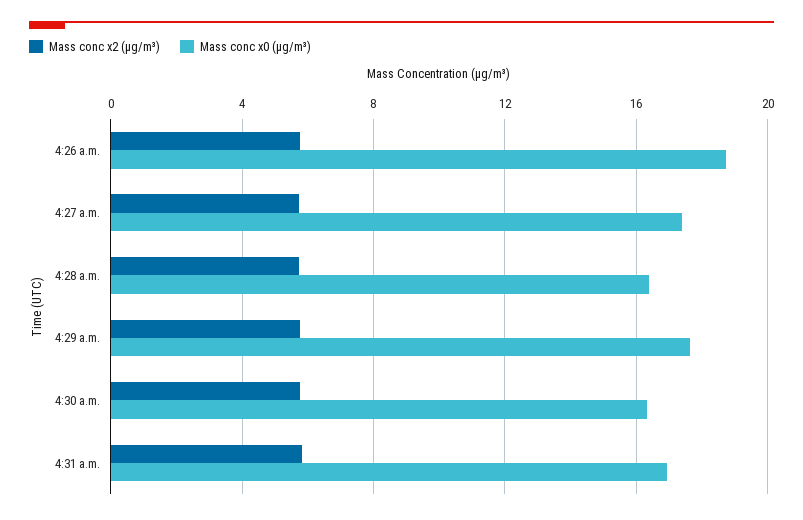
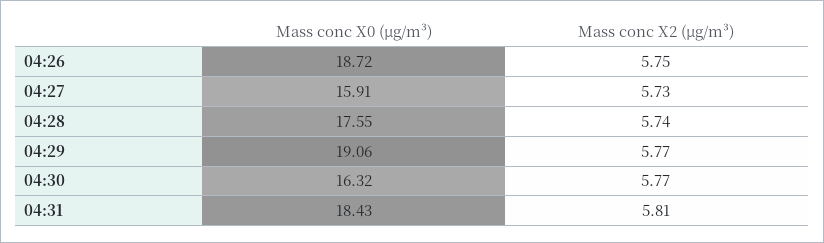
Mass conc x0 (μg/m³), 4:27 a.m.: 17.5 -> 15.91
Mass conc x0 (μg/m³), 4:28 a.m.: 16.5 -> 17.55
Mass conc x0 (μg/m³), 4:29 a.m.: 17.5 -> 19.06
Mass conc x0 (μg/m³), 4:31 a.m.: 17 -> 18.43

